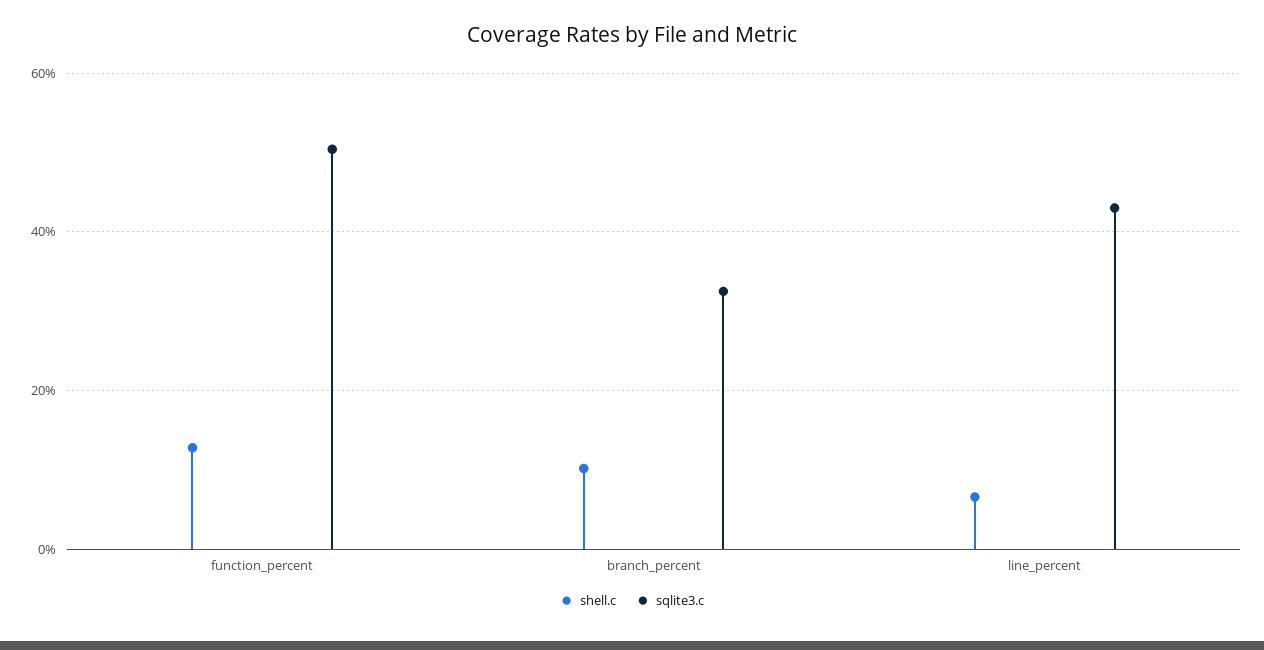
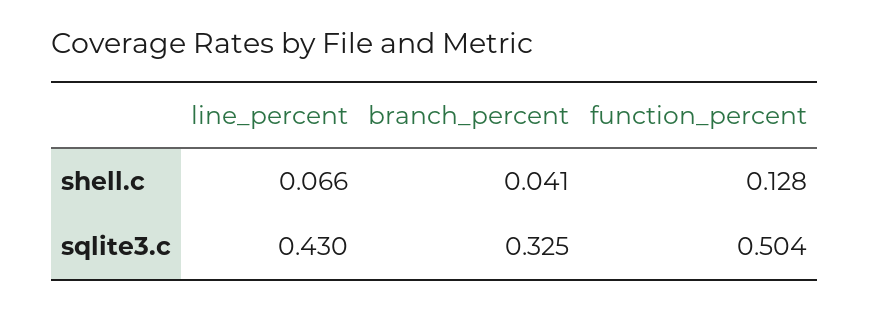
shell.c, branch_percent: 0.1 -> 0.041

